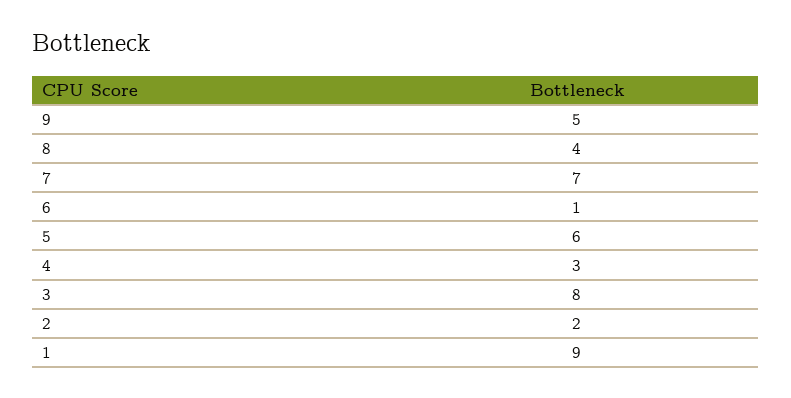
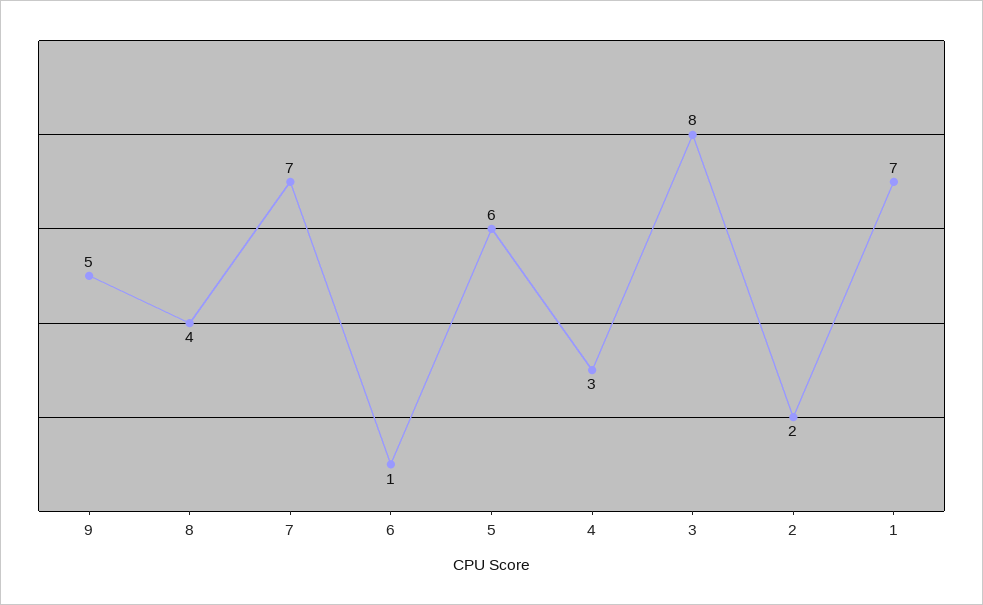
1: 9 -> 7

